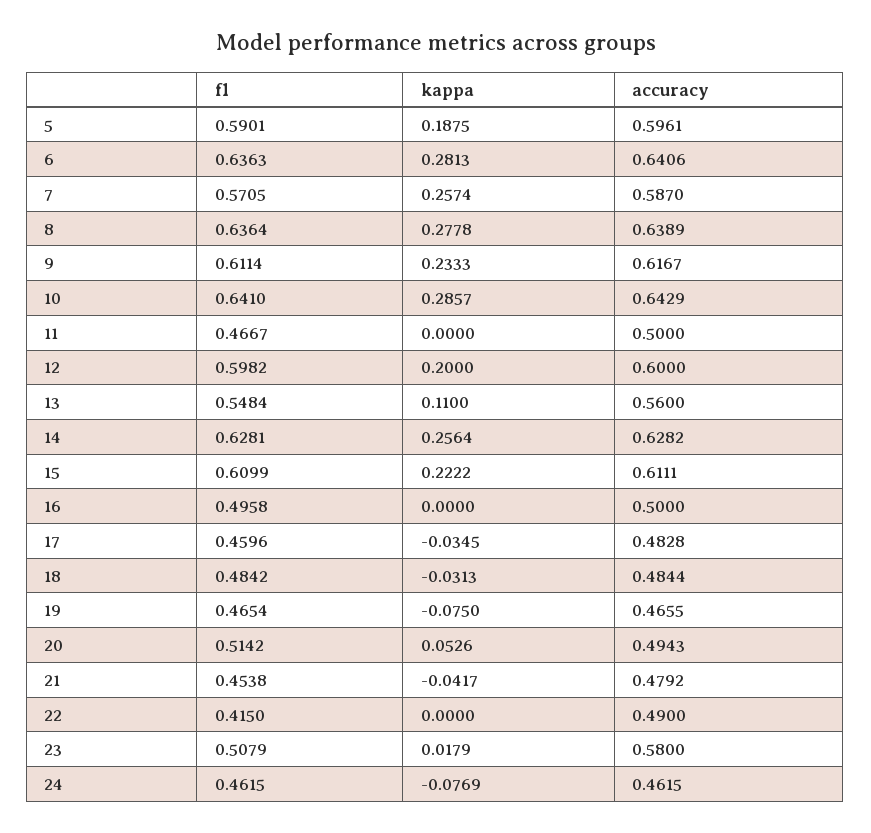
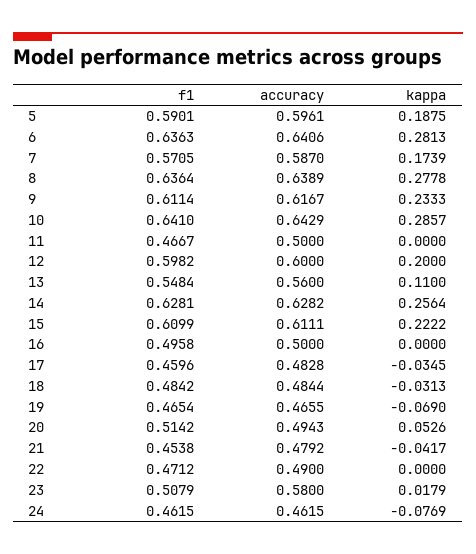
kappa, 7: 0.2574 -> 0.1739
kappa, 19: -0.075 -> -0.069
f1, 22: 0.415 -> 0.4712

